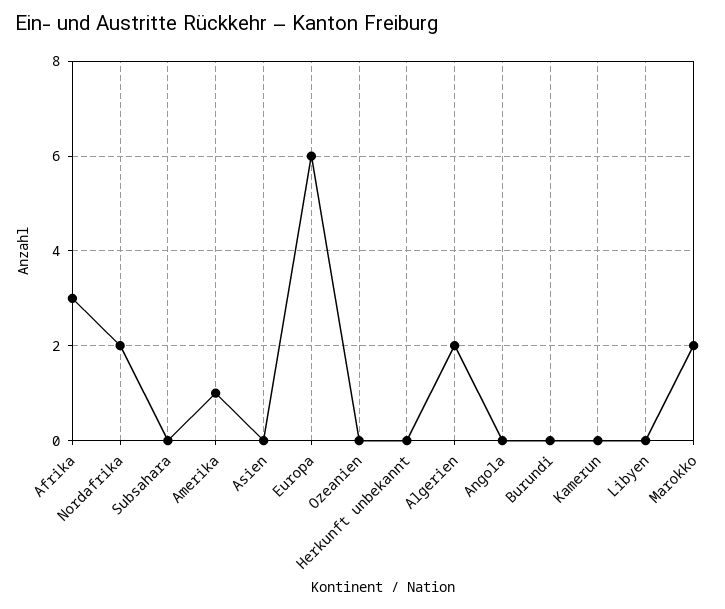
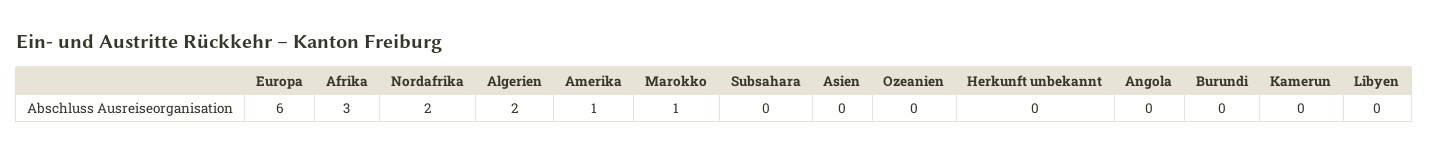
Marokko: 2 -> 1

